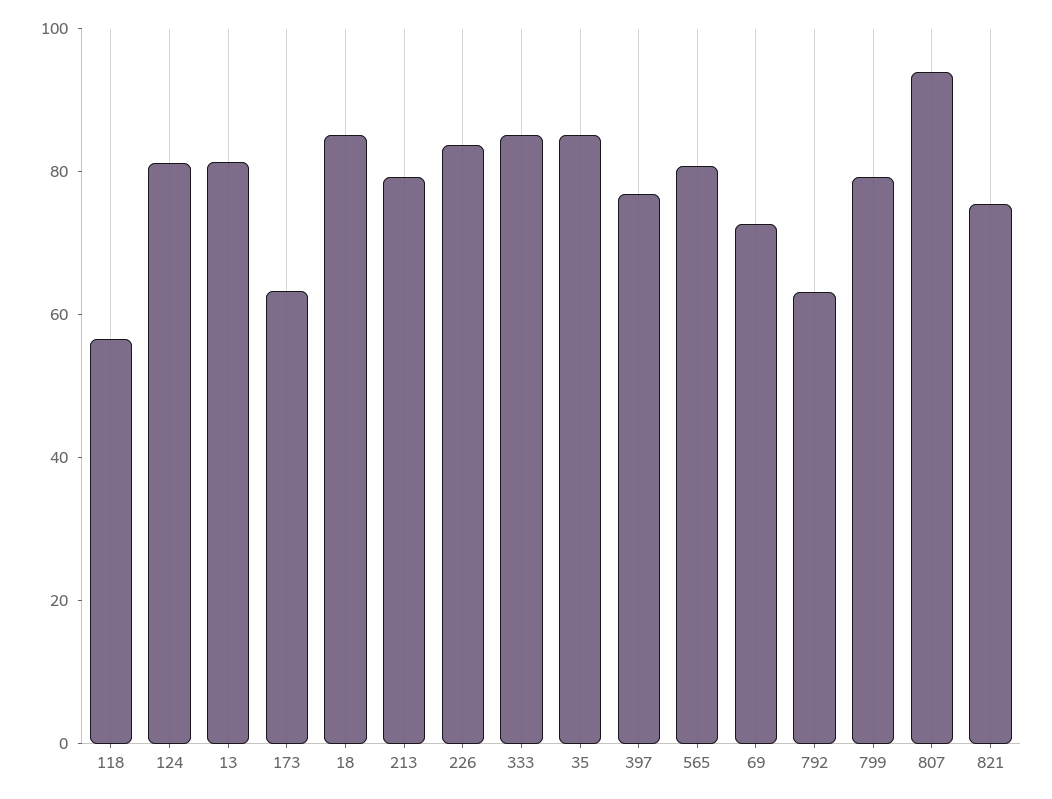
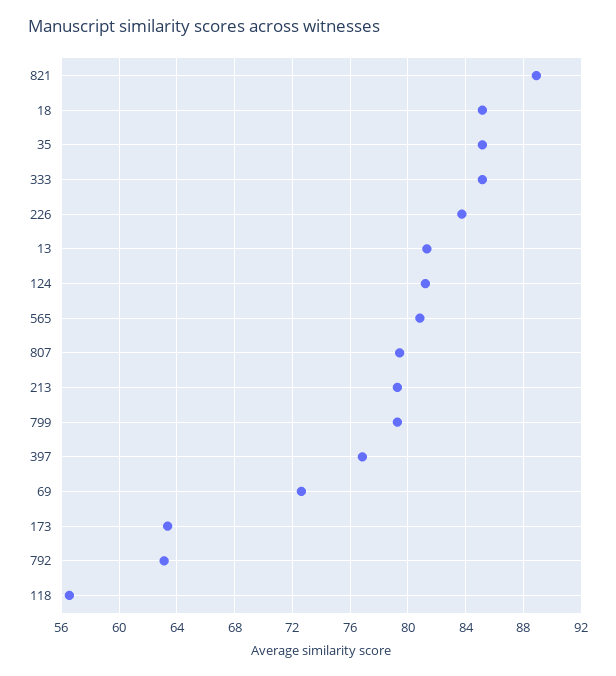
807: 95 -> 79.5
821: 75 -> 89

